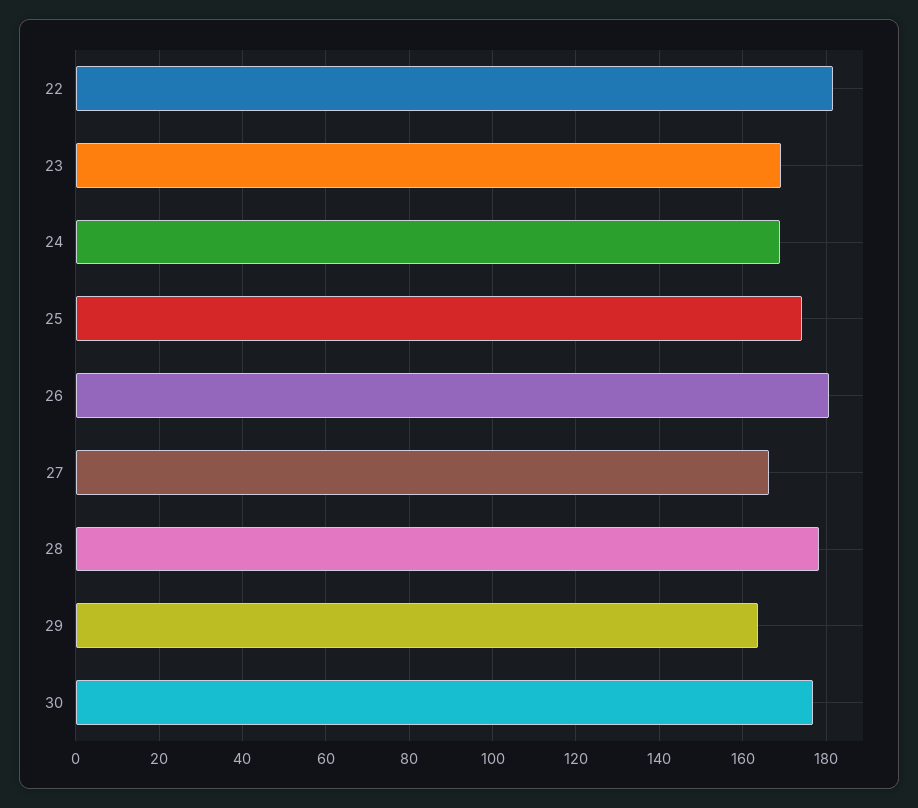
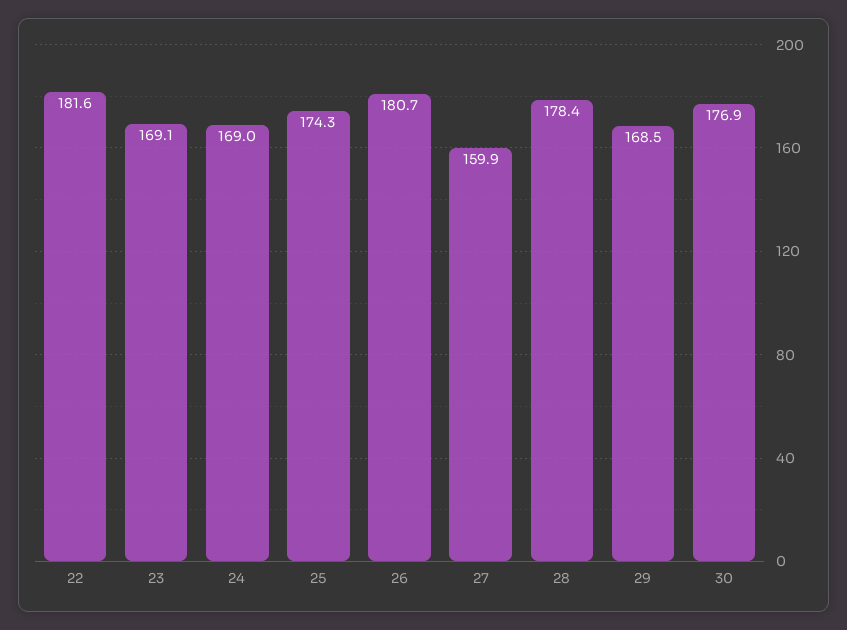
27: 166 -> 159.9
29: 164 -> 168.5

